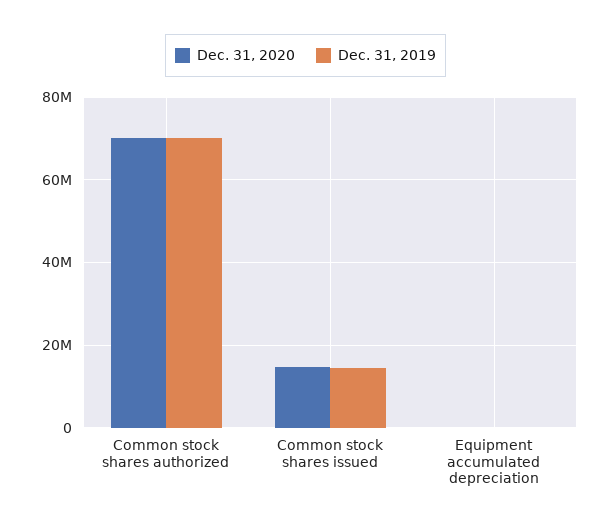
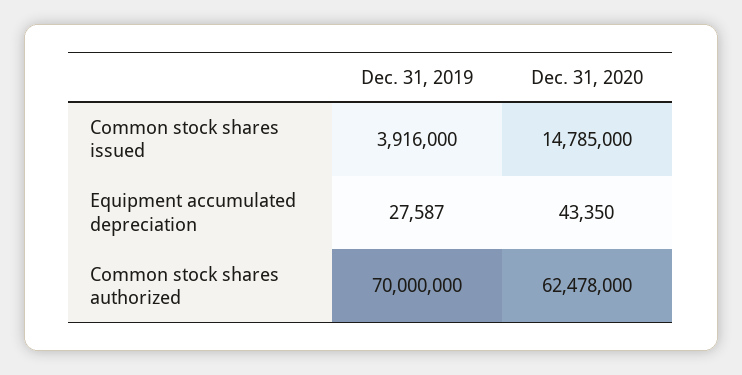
Dec. 31, 2020, Common stock shares authorized: 70000000 -> 62478000
Dec. 31, 2019, Common stock shares issued: 14000000 -> 3916000

